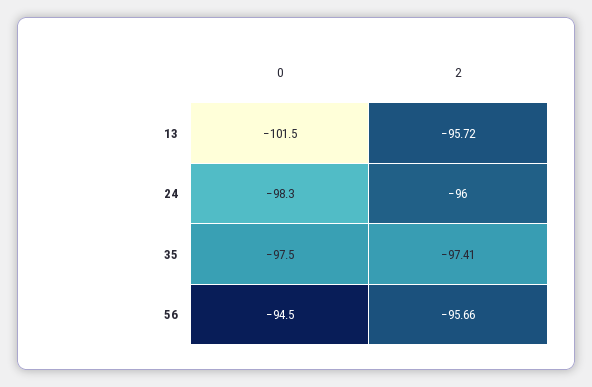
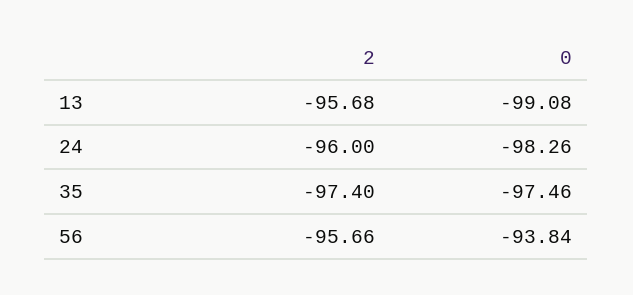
0, 13: -101.5 -> -99.08
2, 13: -95.72 -> -95.68
2, 35: -97.41 -> -97.4
0, 56: -94.5 -> -93.84

